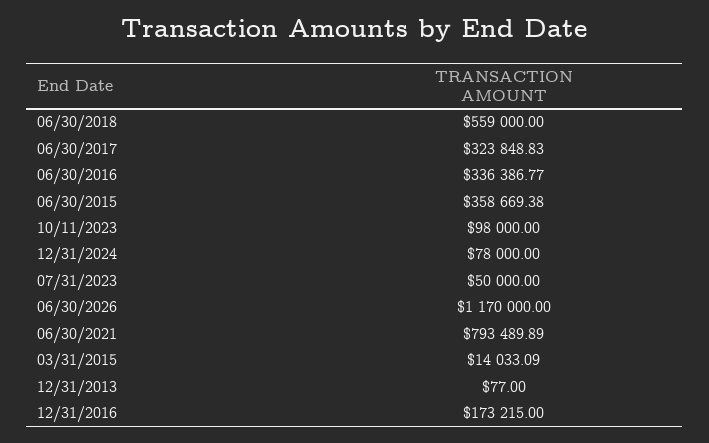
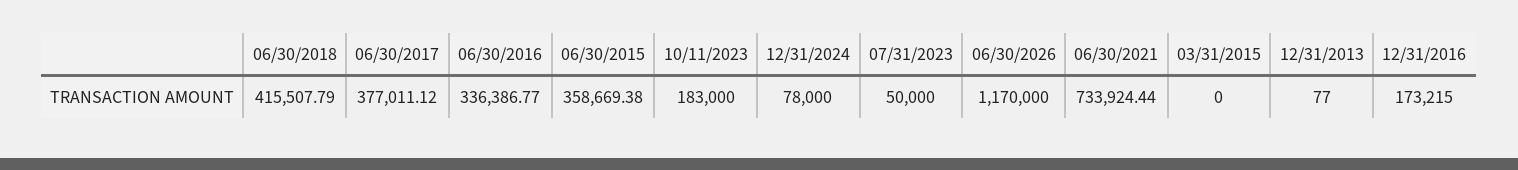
06/30/2018: 559000 -> 415507.79
06/30/2017: 323848.83 -> 377011.12
10/11/2023: 98000 -> 183000
06/30/2021: 793489.89 -> 733924.44
03/31/2015: 14033.09 -> 0

